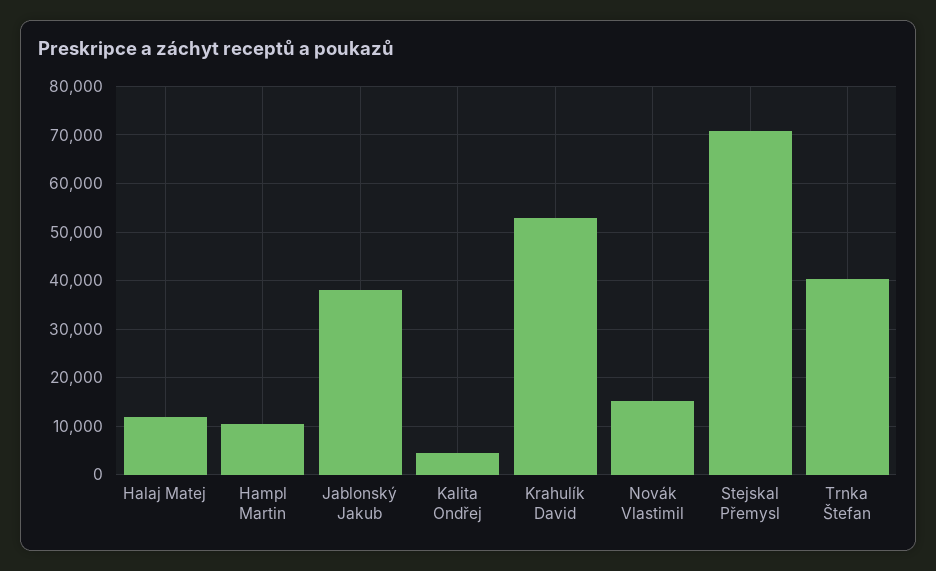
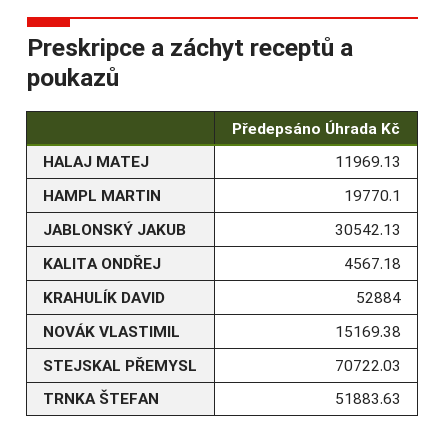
Hampl Martin: 10000 -> 19770.1
Jablonský Jakub: 38000 -> 30542.13
Trnka Štefan: 40000 -> 51883.63

